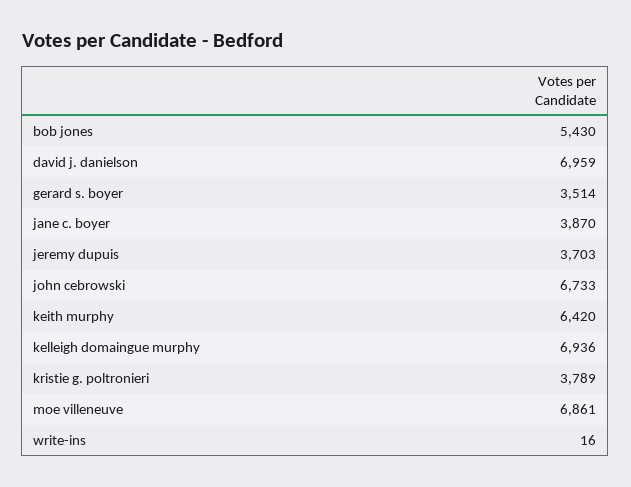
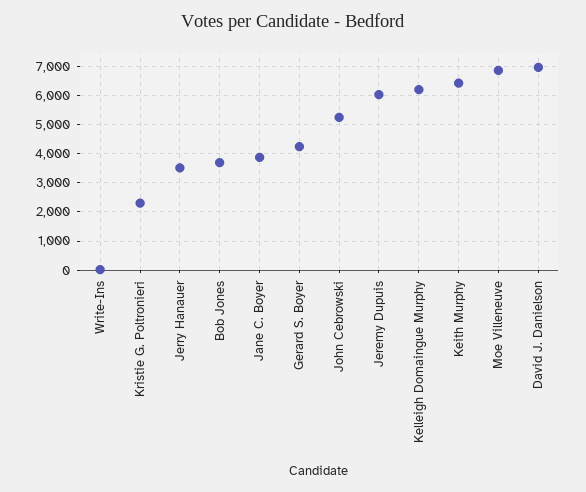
bob jones: 5430 -> 3750
gerard s. boyer: 3514 -> 4250
jeremy dupuis: 3703 -> 6000
john cebrowski: 6733 -> 5250
kelleigh domaingue murphy: 6936 -> 6250
kristie g. poltronieri: 3789 -> 2250
Jerry Hanauer: none -> 3500

